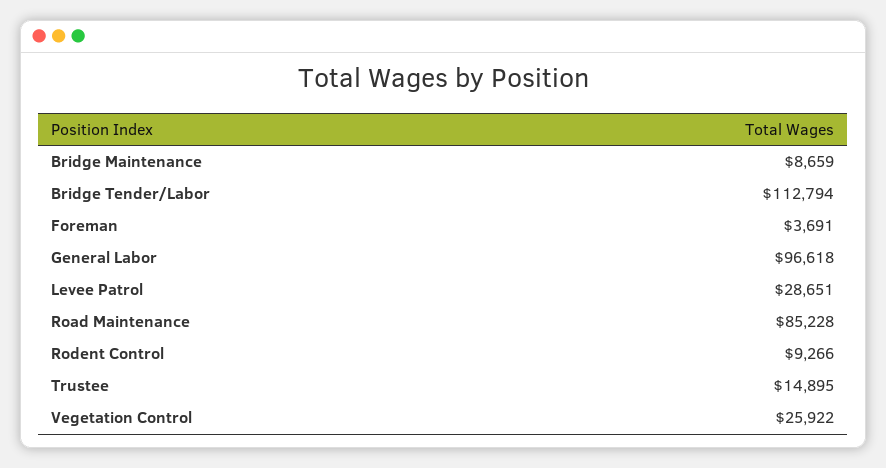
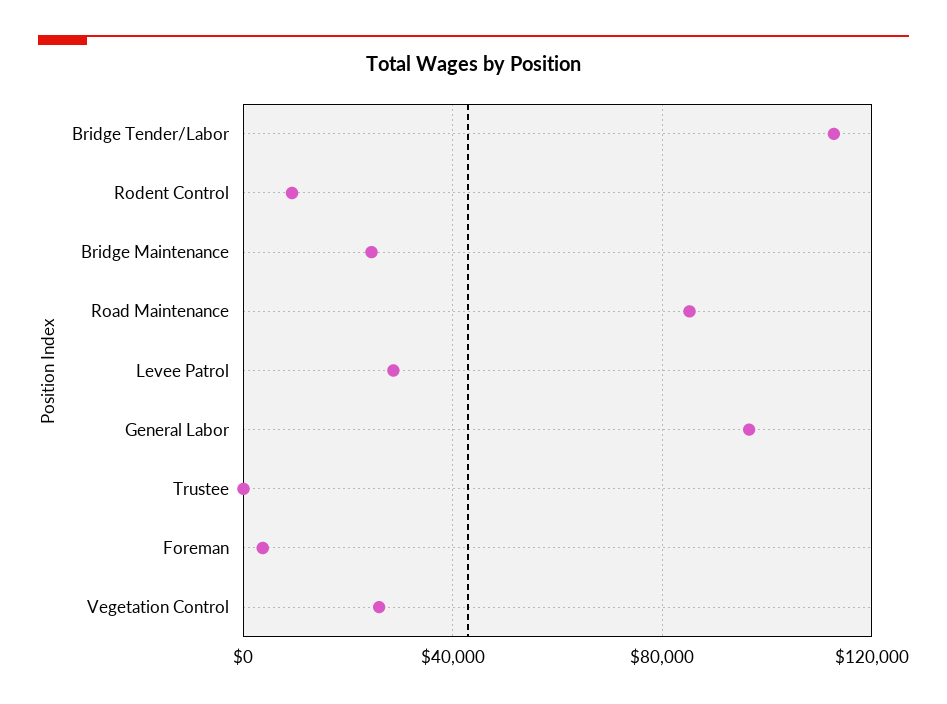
Bridge Maintenance: 8659 -> 25000
Trustee: 14895 -> 0

